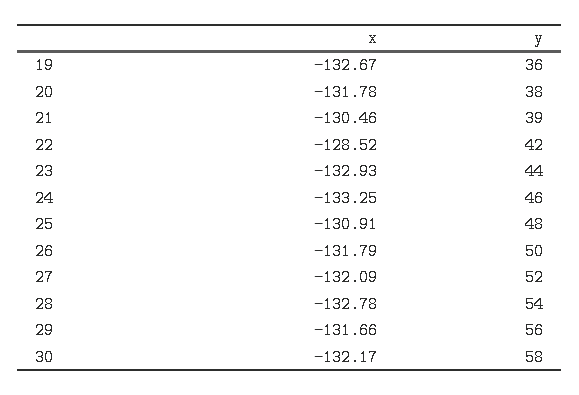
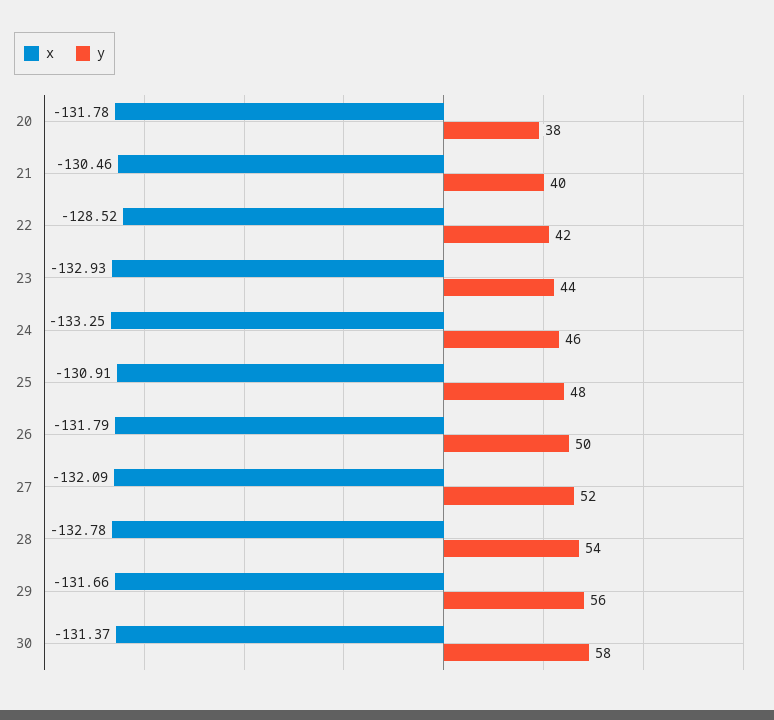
x, 19: -132.67 -> none
y, 19: 36 -> none
y, 21: 39 -> 40
x, 30: -132.17 -> -131.37

